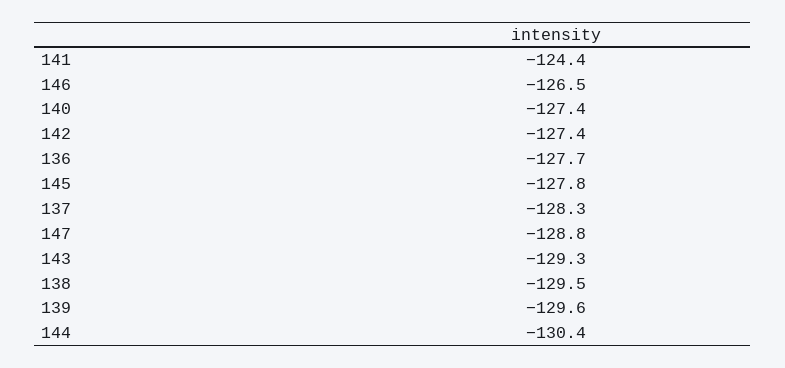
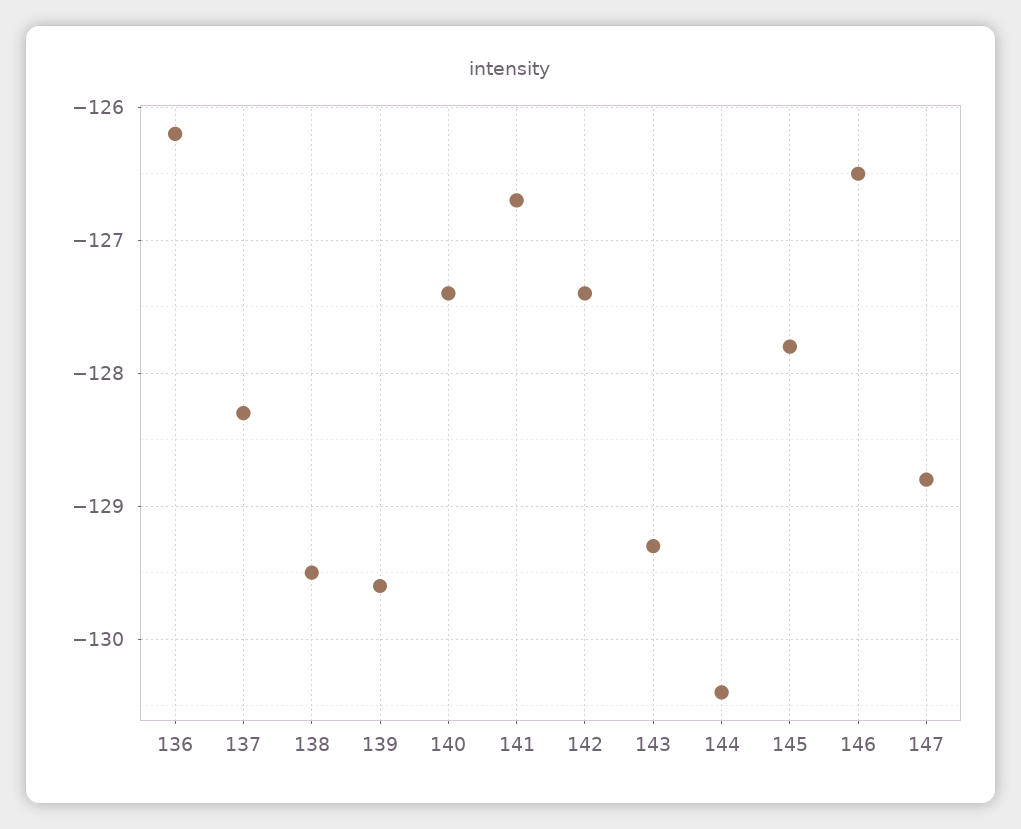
141: -124.4 -> -126.7
136: -127.7 -> -126.2

